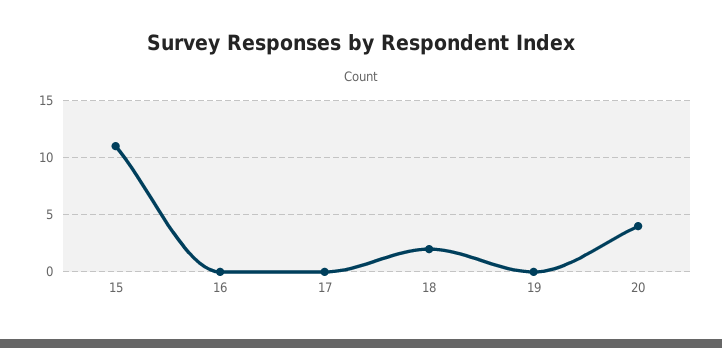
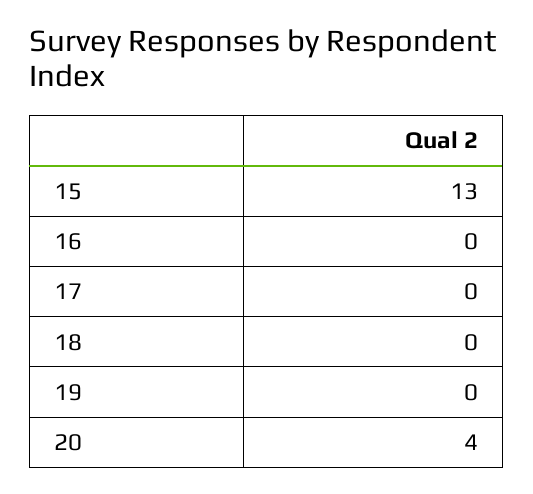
15: 11 -> 13
18: 2 -> 0

